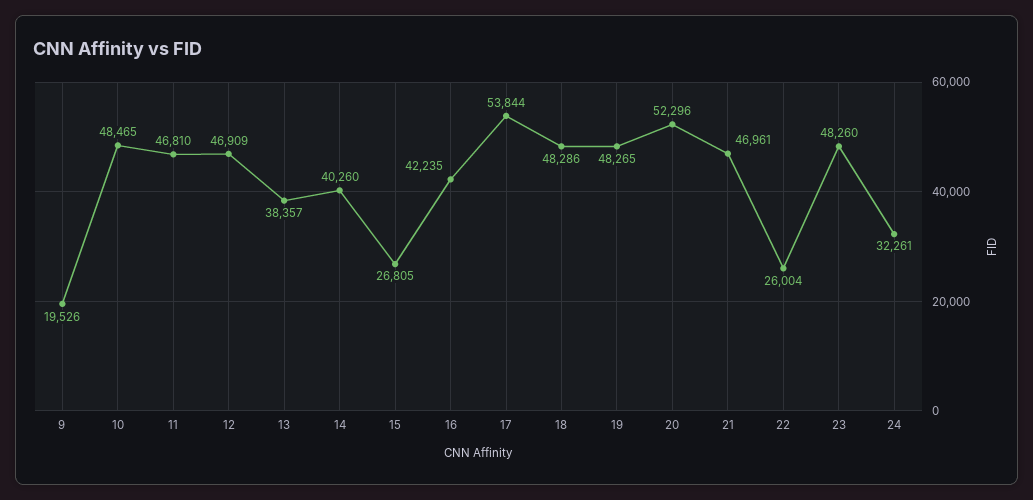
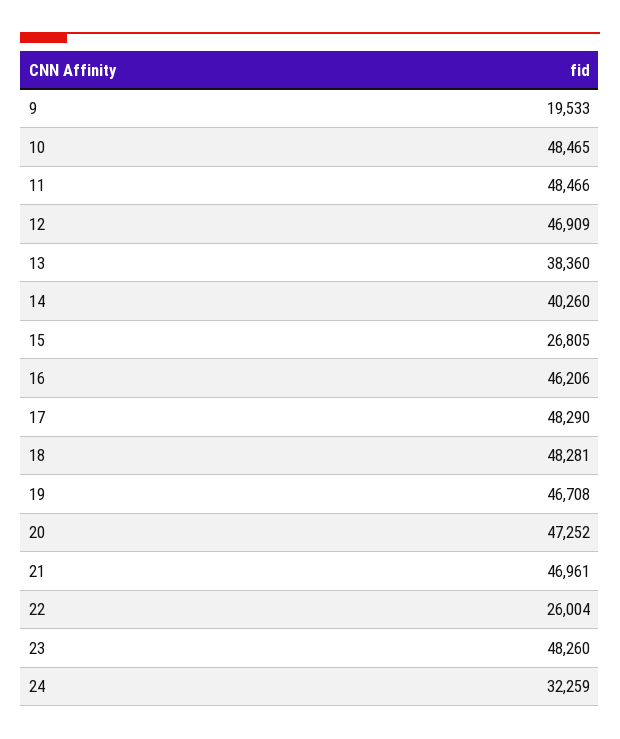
9: 19526 -> 19533
11: 46810 -> 48466
13: 38357 -> 38360
16: 42235 -> 46206
17: 53844 -> 48290
18: 48286 -> 48281
19: 48265 -> 46708
20: 52296 -> 47252
24: 32261 -> 32259

